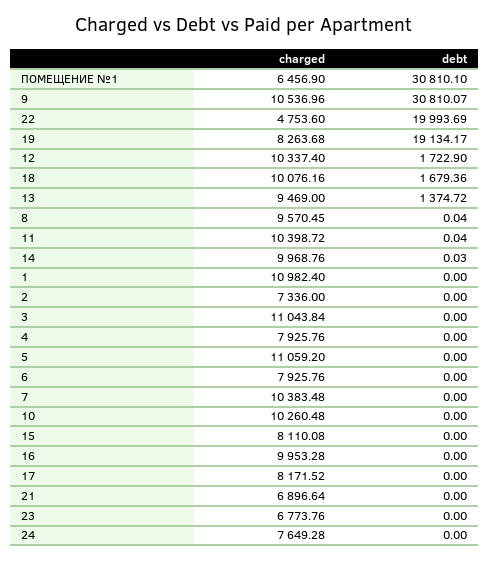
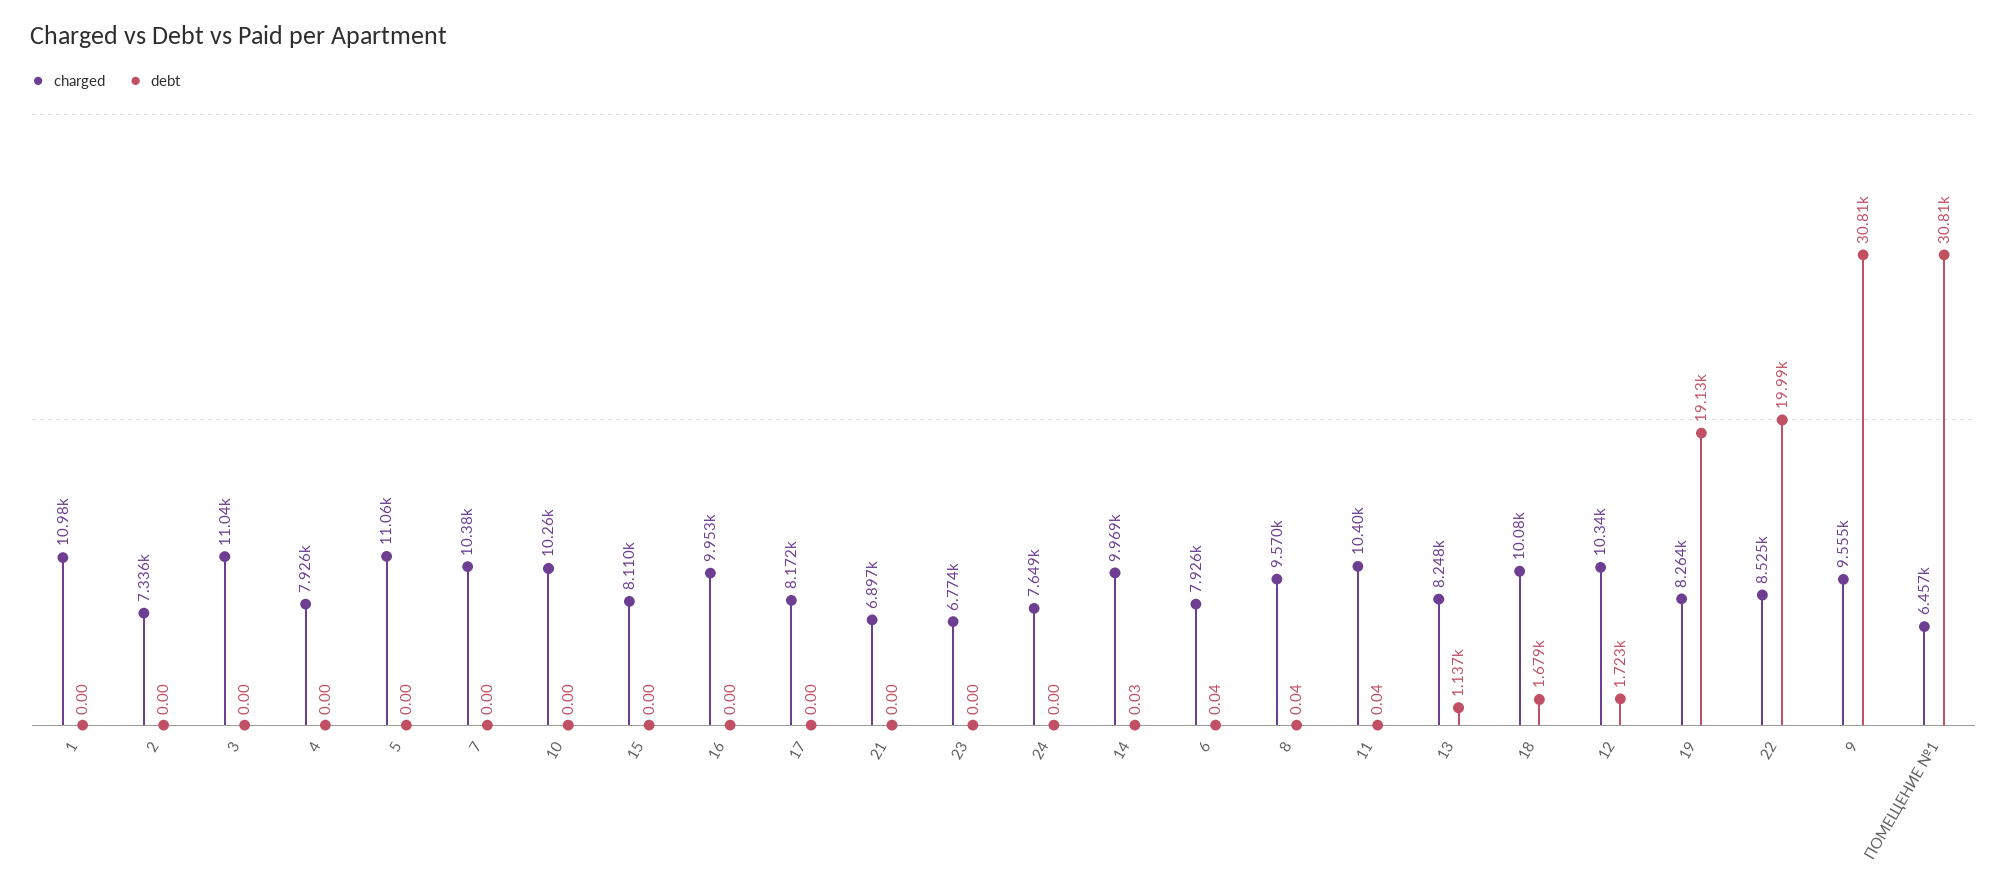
charged, 9: 10536.96 -> 9555
charged, 22: 4753.6 -> 8525
charged, 13: 9469 -> 8248
debt, 13: 1374.72 -> 1137
debt, 6: 0 -> 0.04

